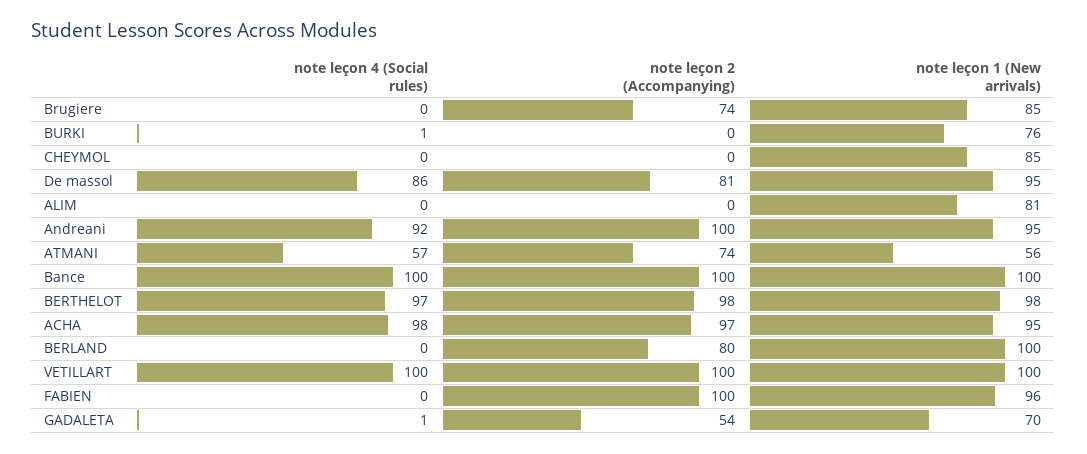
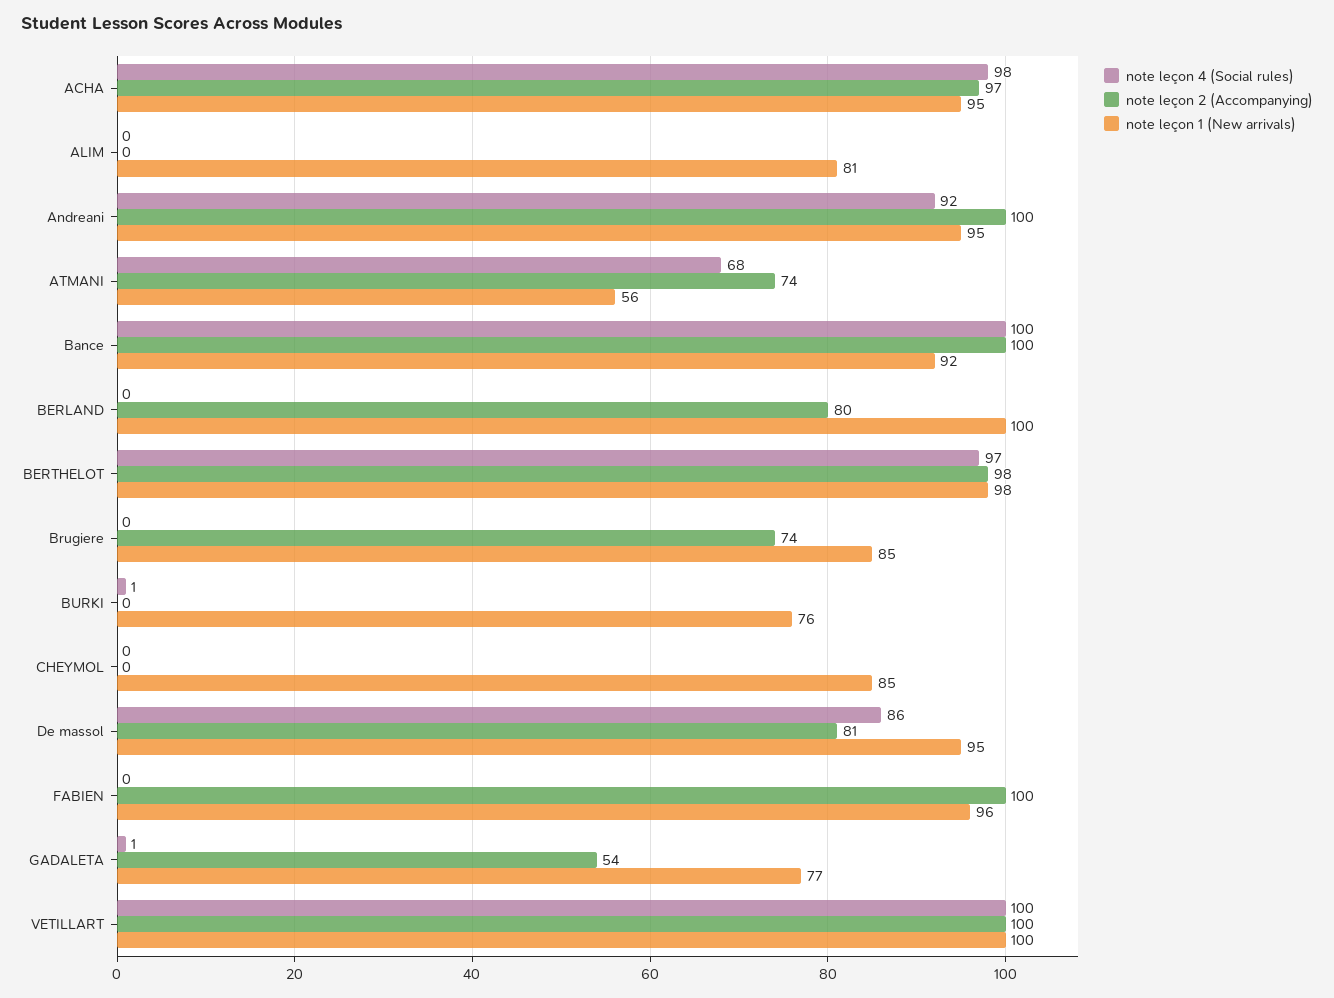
note leçon 4 (Social rules), ATMANI: 57 -> 68
note leçon 1 (New arrivals), Bance: 100 -> 92
note leçon 1 (New arrivals), GADALETA: 70 -> 77

